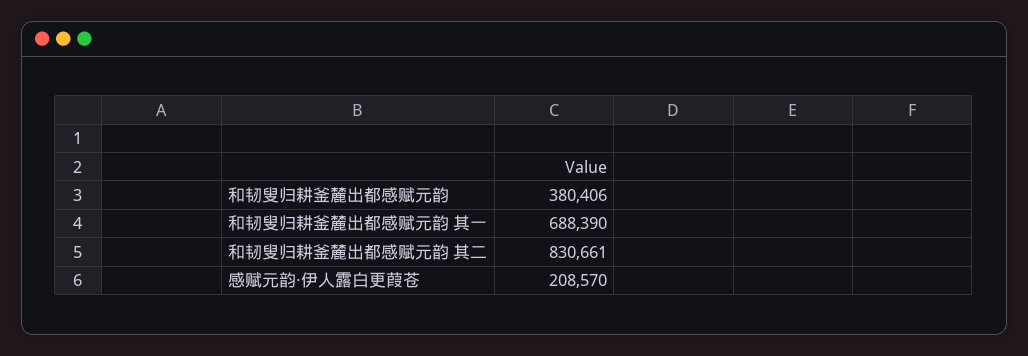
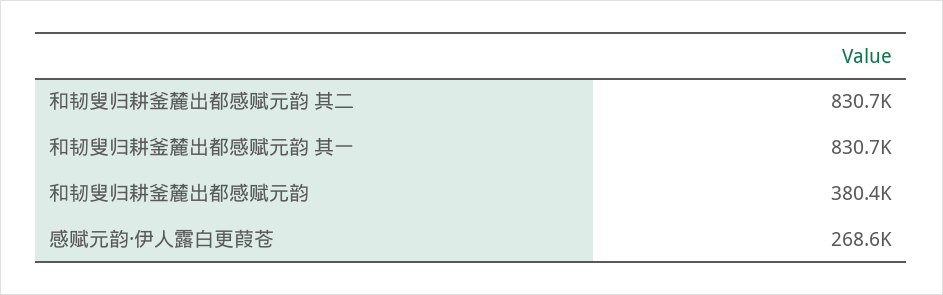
和韧叟归耕釜麓出都感赋元韵 其一: 688390 -> 830700
感赋元韵·伊人露白更葭苍: 208570 -> 268600

